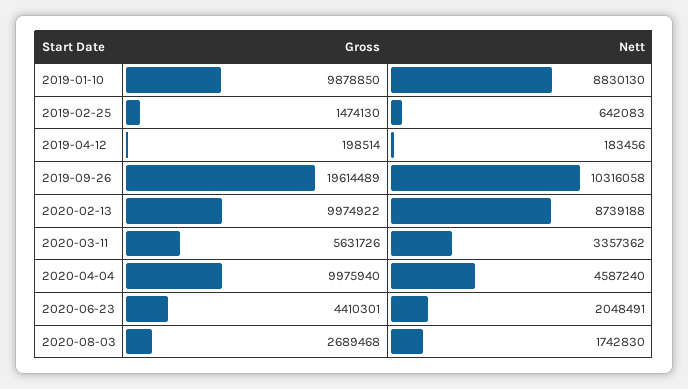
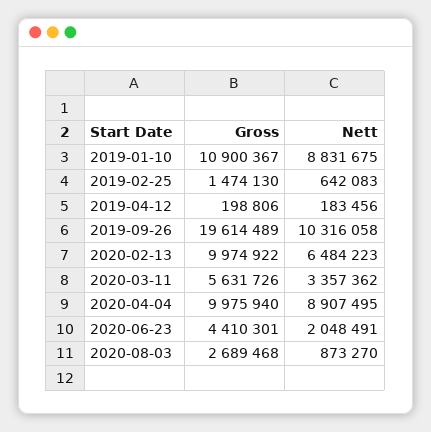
Gross, 2019-01-10: 9878850 -> 10900367
Nett, 2019-01-10: 8830130 -> 8831675
Gross, 2019-04-12: 198514 -> 198806
Nett, 2020-02-13: 8739188 -> 6484223
Nett, 2020-04-04: 4587240 -> 8907495
Nett, 2020-08-03: 1742830 -> 873270

